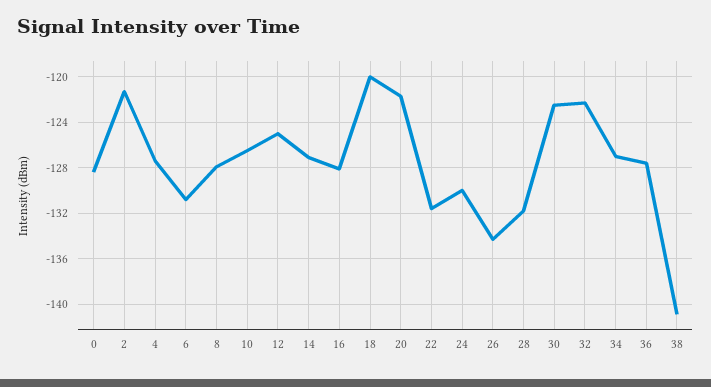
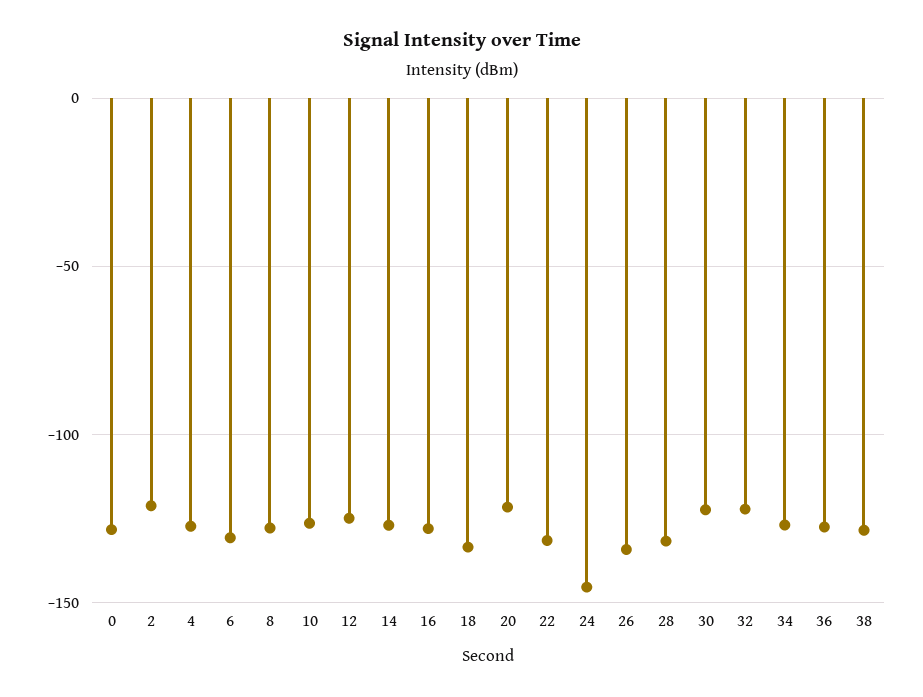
18: -120 -> -135
24: -130 -> -145
38: -141 -> -130

